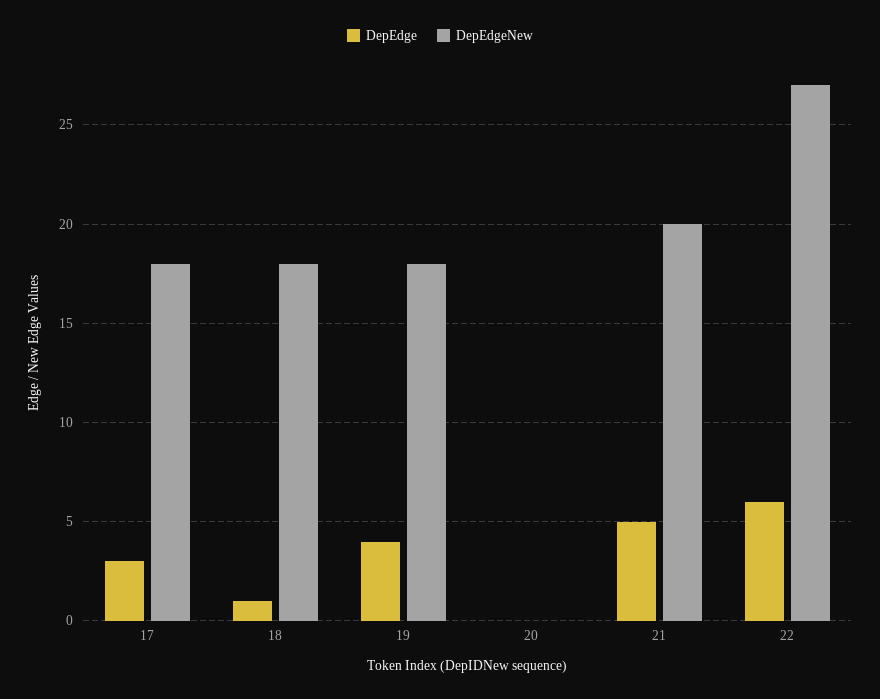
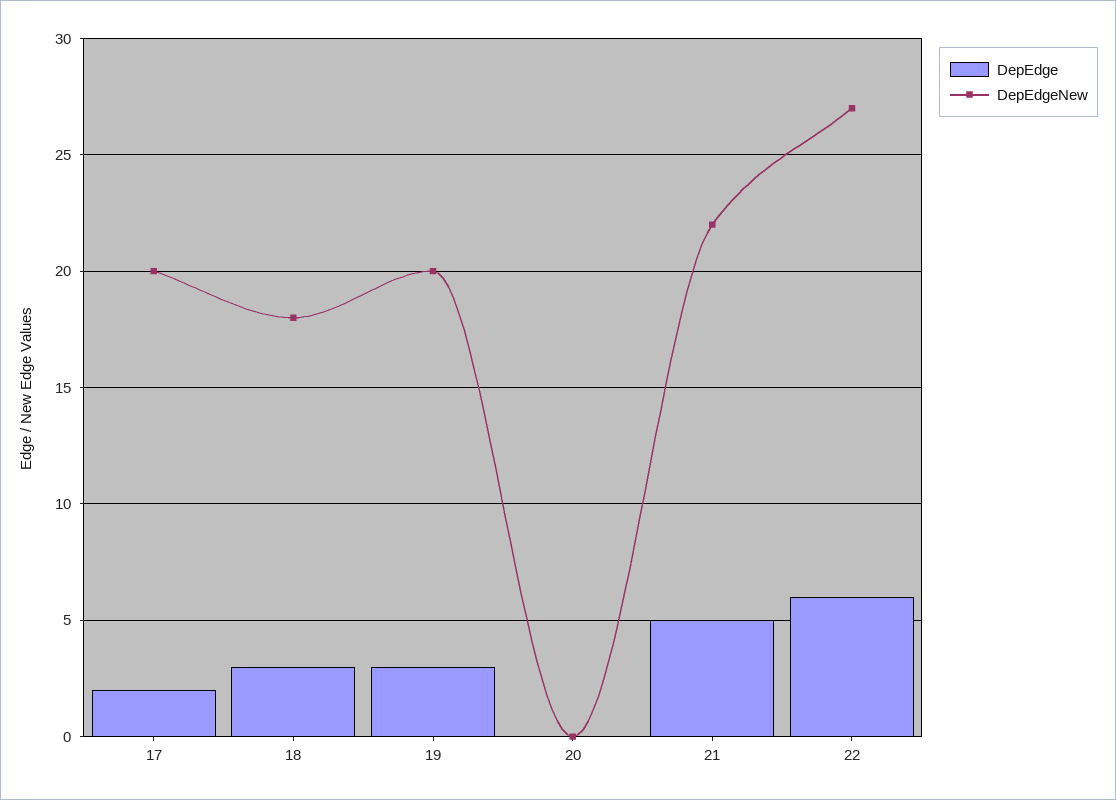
DepEdge, 17: 3 -> 2
DepEdgeNew, 17: 18 -> 20
DepEdge, 18: 1 -> 3
DepEdge, 19: 4 -> 3
DepEdgeNew, 19: 18 -> 20
DepEdgeNew, 21: 20 -> 22

